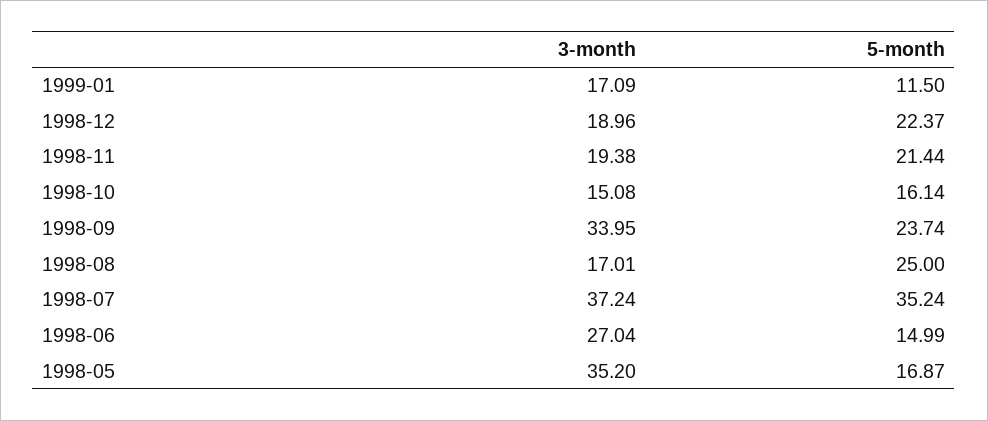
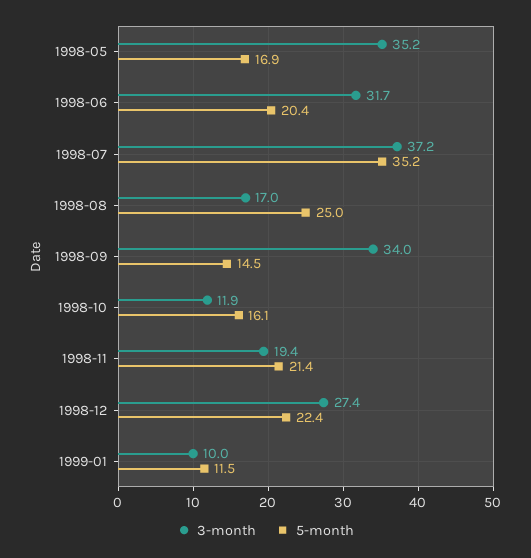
3-month, 1999-01: 17.09 -> 10
3-month, 1998-12: 18.96 -> 27.4
3-month, 1998-10: 15.08 -> 11.9
5-month, 1998-09: 23.74 -> 14.5
3-month, 1998-06: 27.04 -> 31.7
5-month, 1998-06: 14.99 -> 20.4

